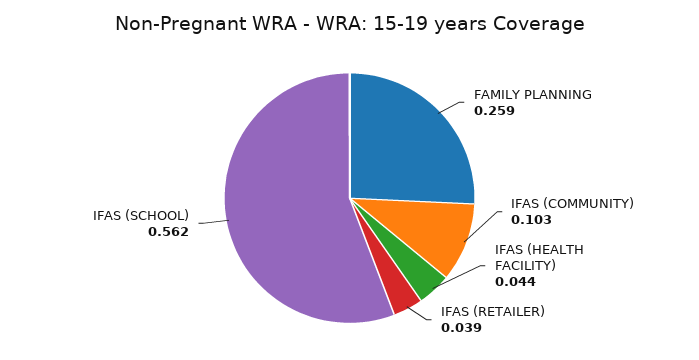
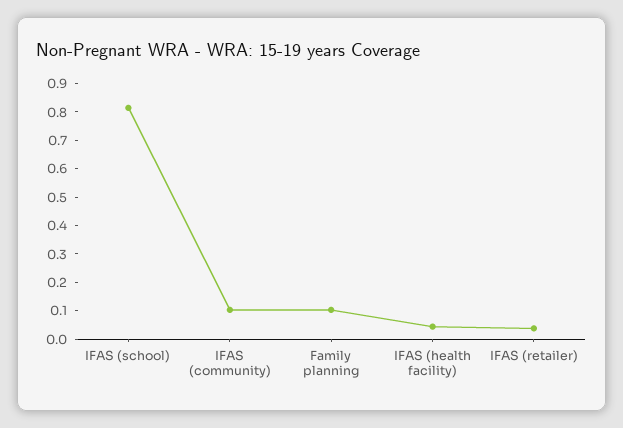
FAMILY PLANNING: 0.259 -> 0.1
IFAS (SCHOOL): 0.562 -> 0.8

